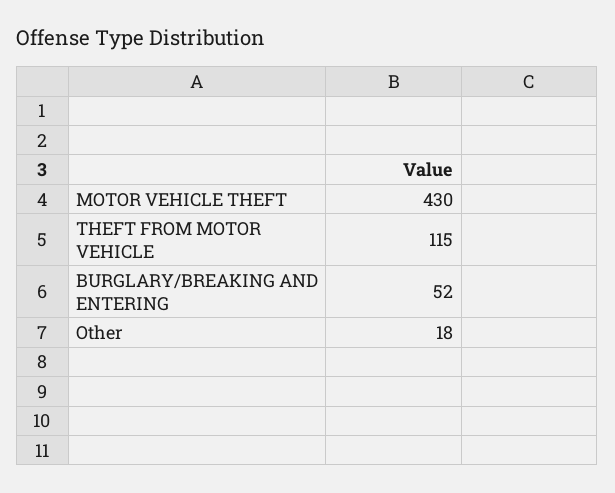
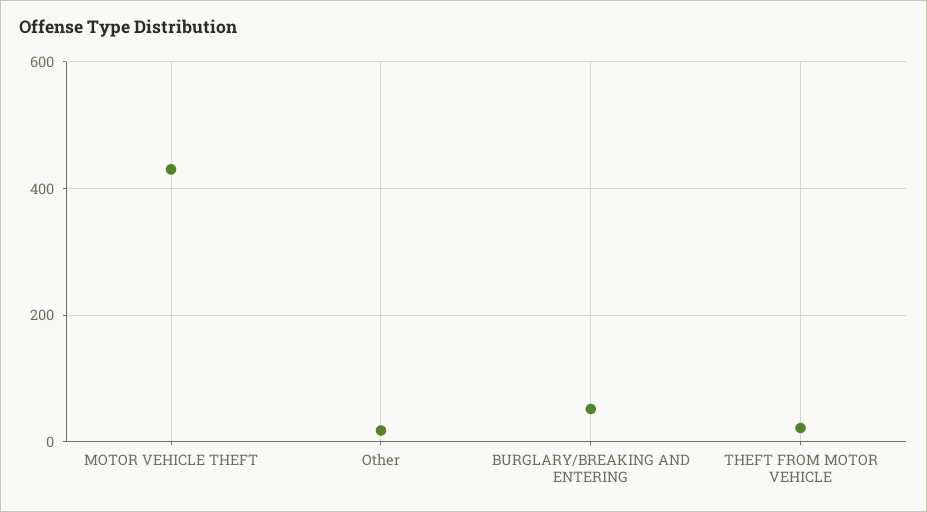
THEFT FROM MOTOR VEHICLE: 115 -> 20

